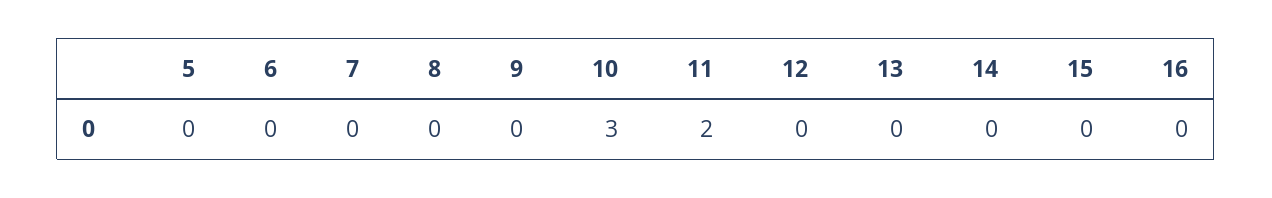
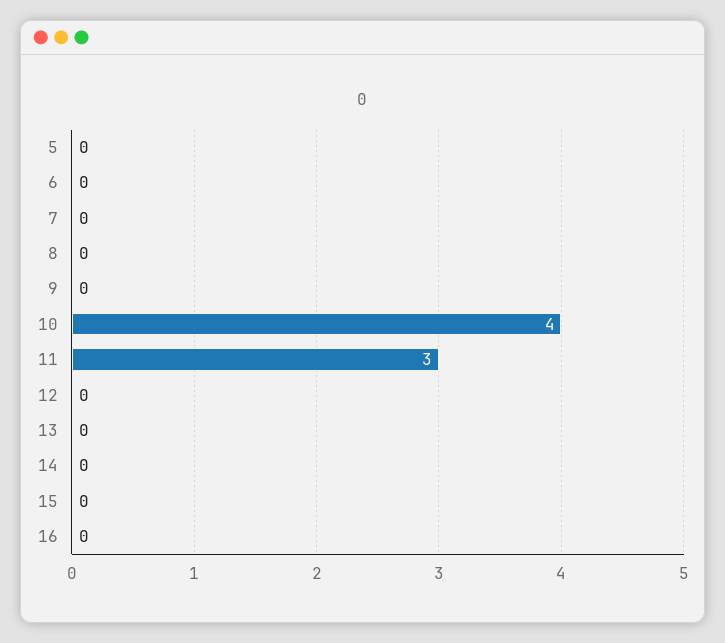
10: 3 -> 4
11: 2 -> 3

